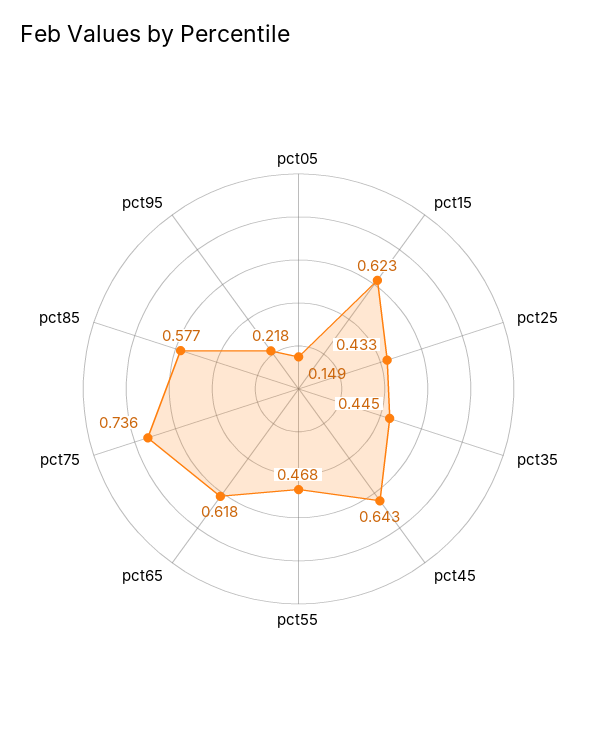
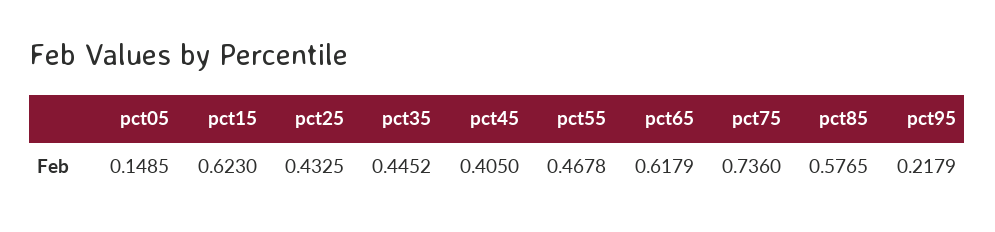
pct45: 0.643 -> 0.405

